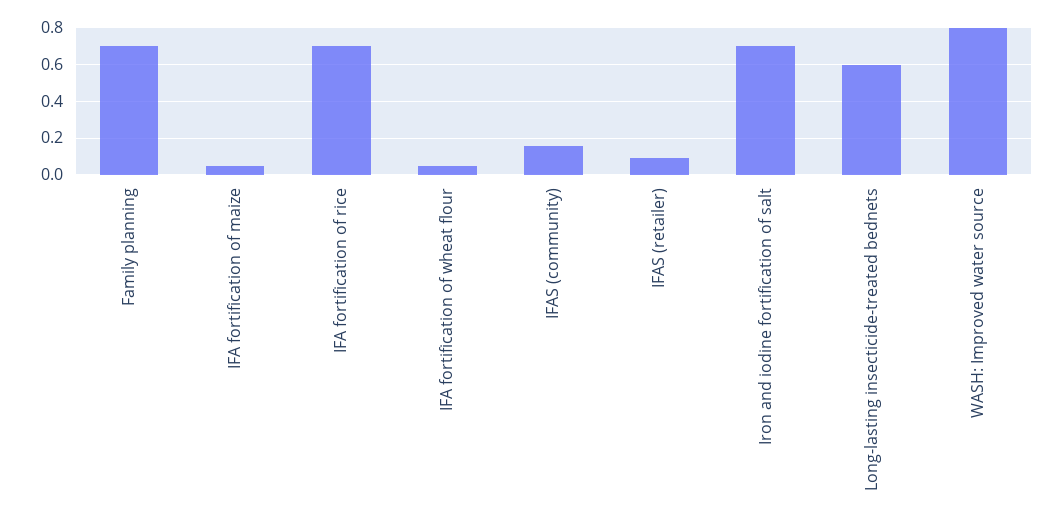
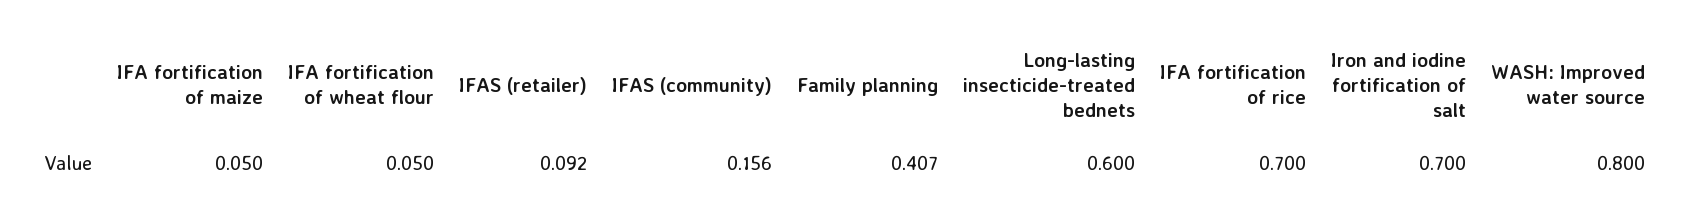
Family planning: 0.7 -> 0.407

